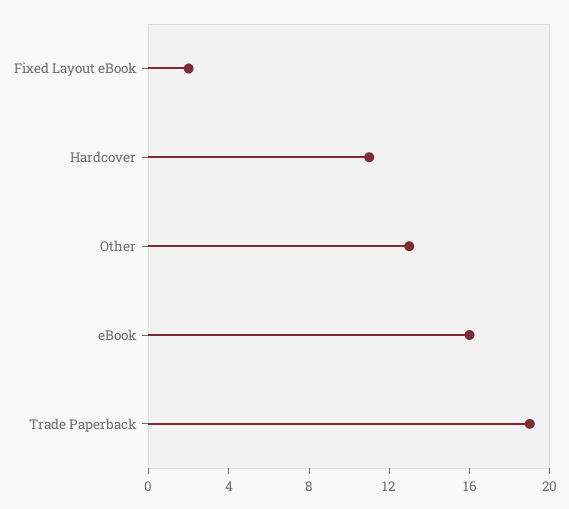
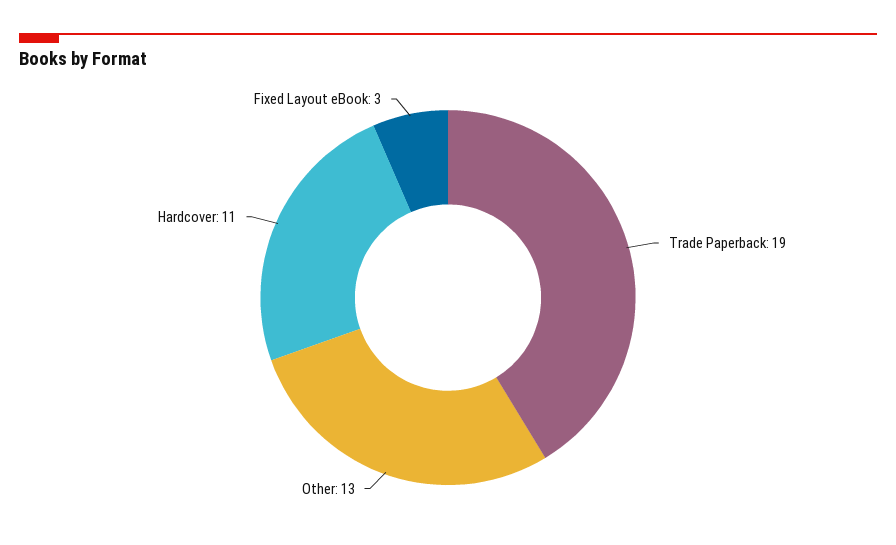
Fixed Layout eBook: 2 -> 3
eBook: 16 -> none

